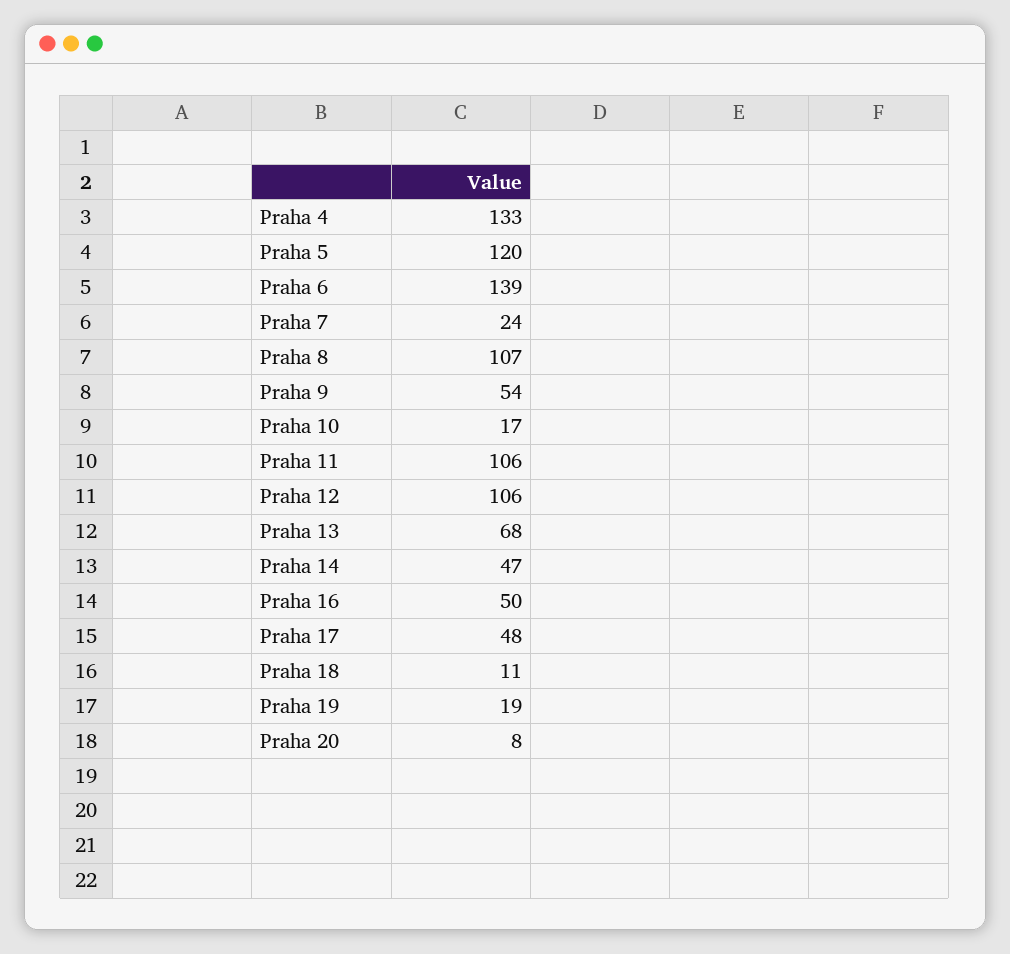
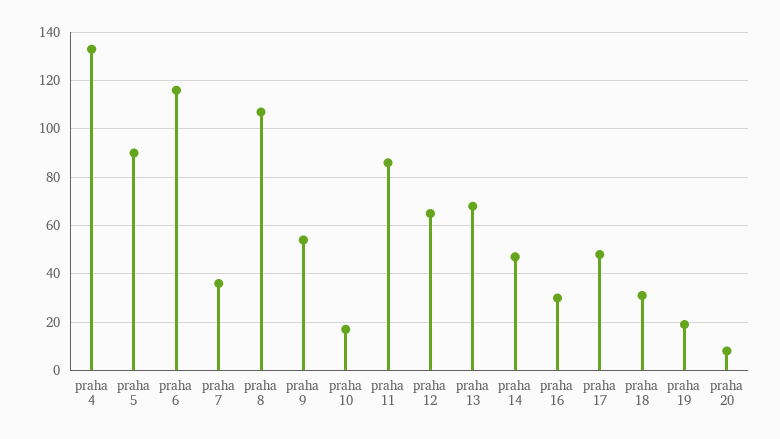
Praha 5: 120 -> 90
Praha 6: 139 -> 115
Praha 7: 24 -> 35
Praha 11: 106 -> 85
Praha 12: 106 -> 65
Praha 16: 50 -> 30
Praha 18: 11 -> 30

